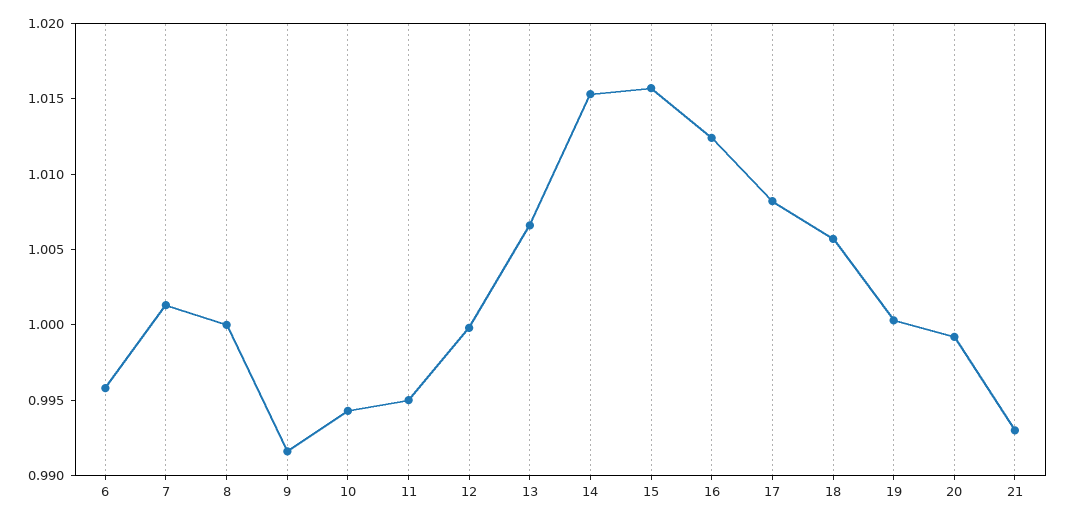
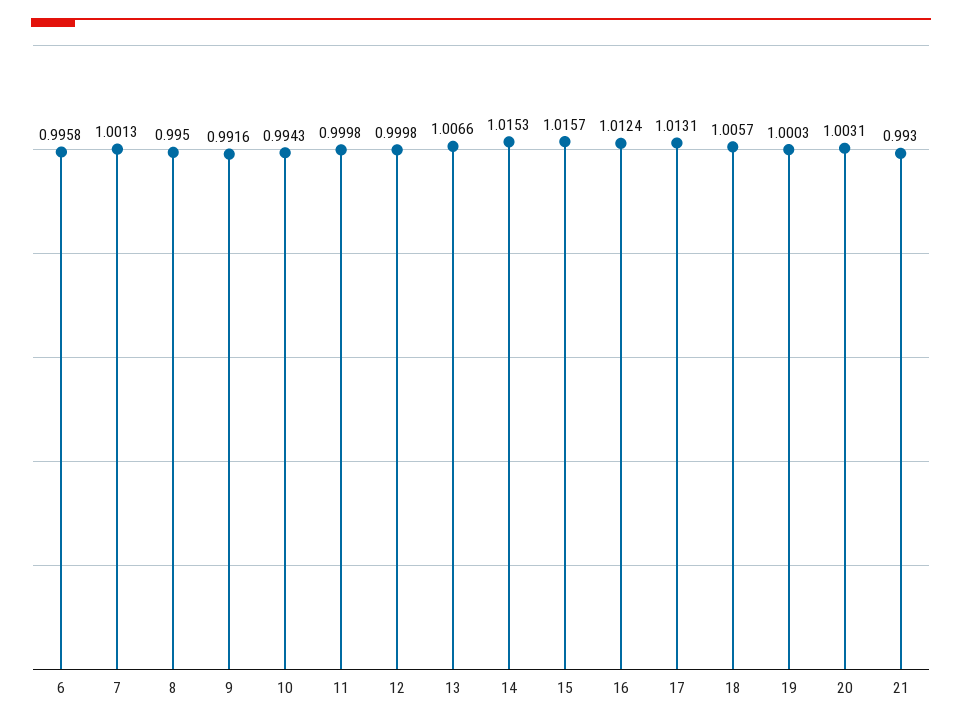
8: 1 -> 0.995
11: 0.995 -> 0.9998
17: 1.008 -> 1.0131
20: 0.999 -> 1.0031

